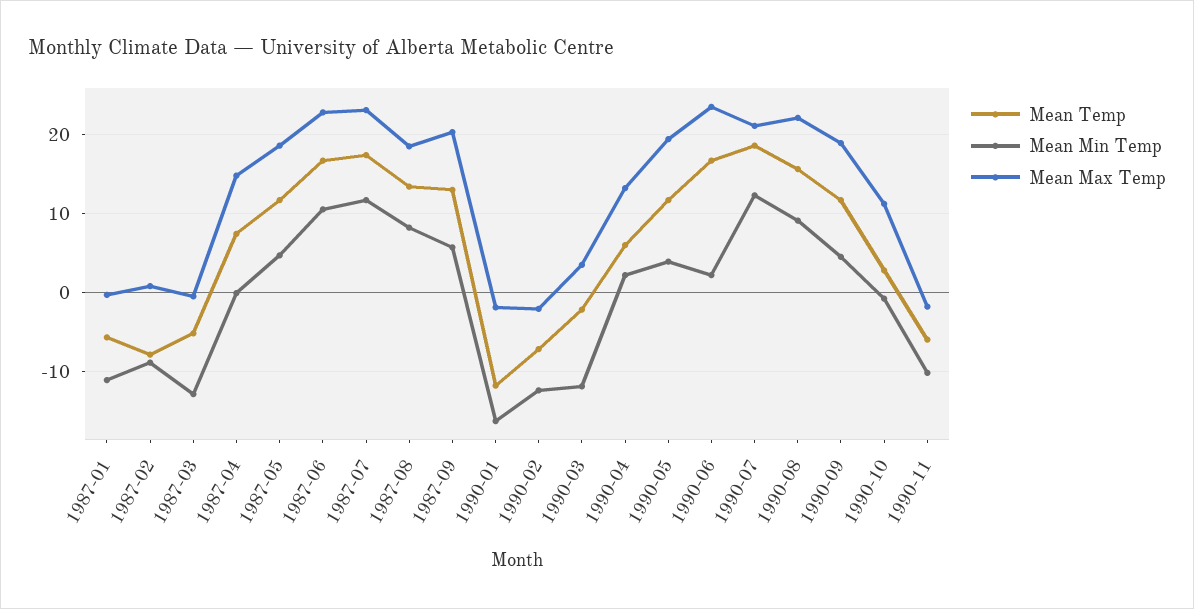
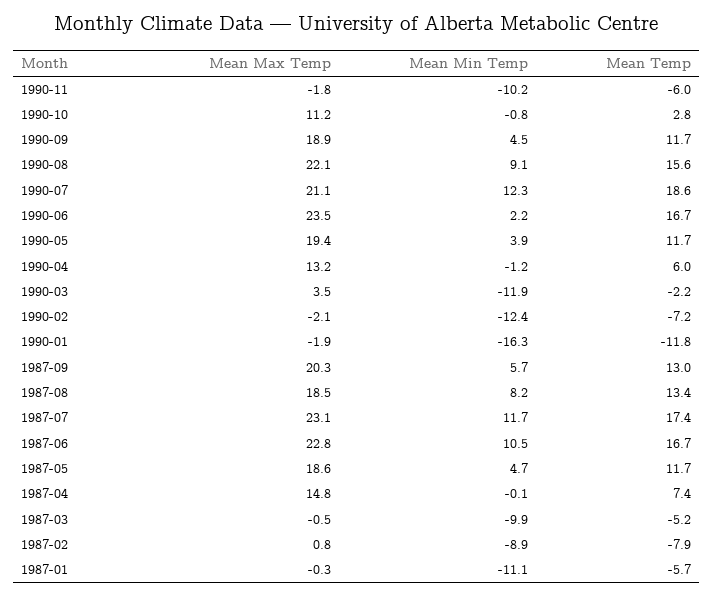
Mean Min Temp, 1987-03: -13 -> -9.9
Mean Min Temp, 1990-04: 2 -> -1.2

